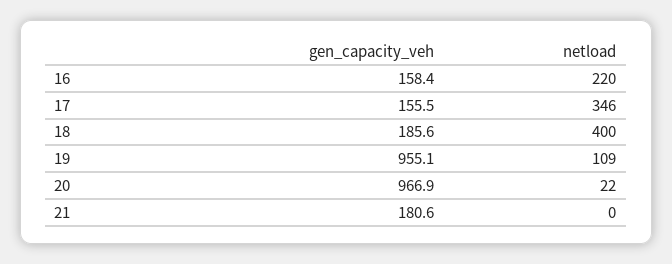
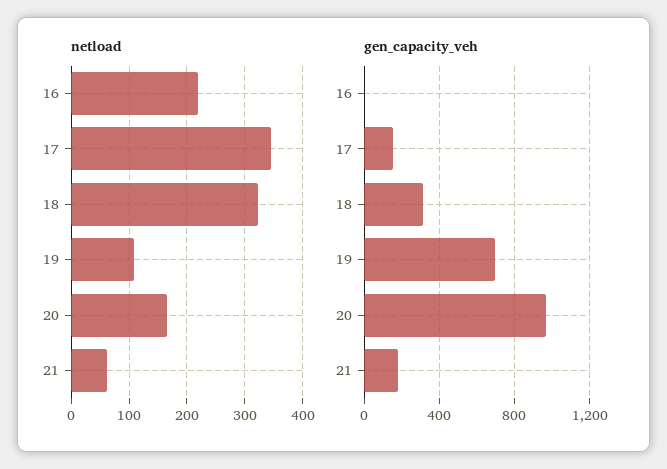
gen_capacity_veh, 16: 158.4 -> 0
gen_capacity_veh, 18: 185.6 -> 300
netload, 18: 400 -> 320
gen_capacity_veh, 19: 955.1 -> 700
netload, 20: 22 -> 160
netload, 21: 0 -> 60

